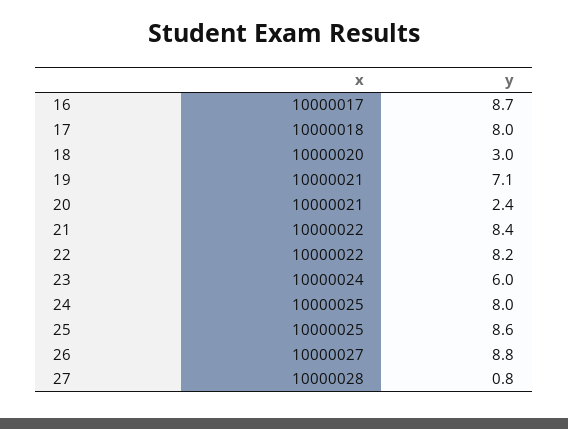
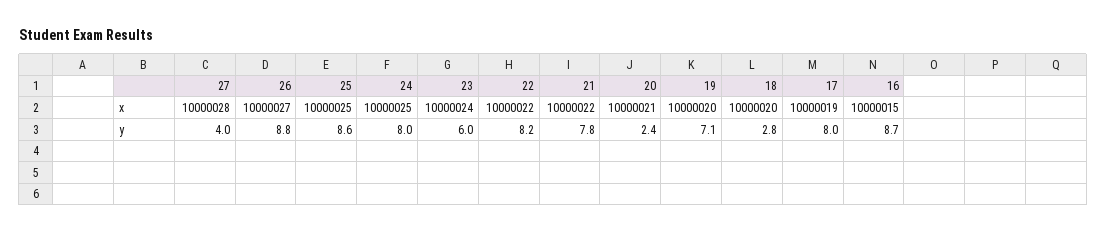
x, 16: 10000017 -> 10000015
x, 17: 10000018 -> 10000019
y, 18: 3 -> 2.8
x, 19: 10000021 -> 10000020
y, 21: 8.4 -> 7.8
y, 27: 0.8 -> 4

